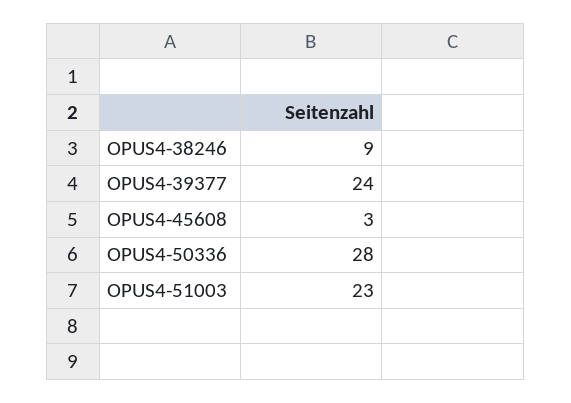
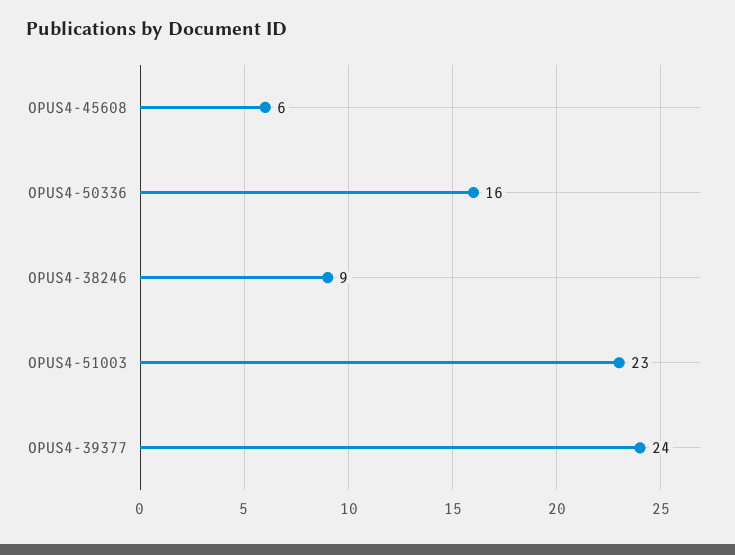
OPUS4-45608: 3 -> 6
OPUS4-50336: 28 -> 16

